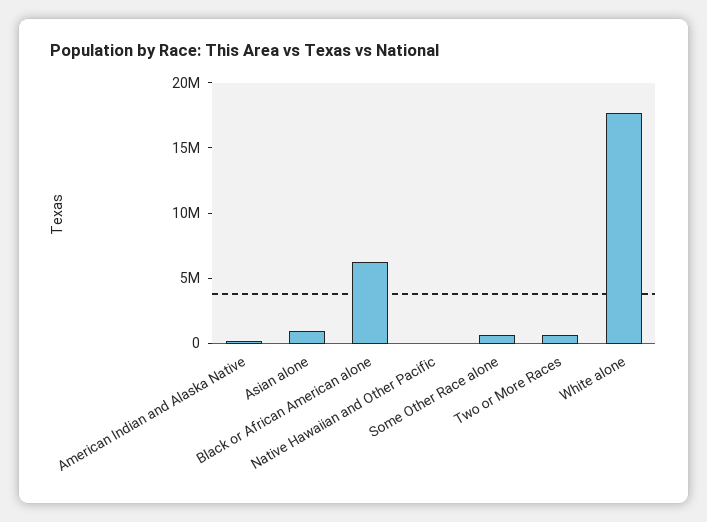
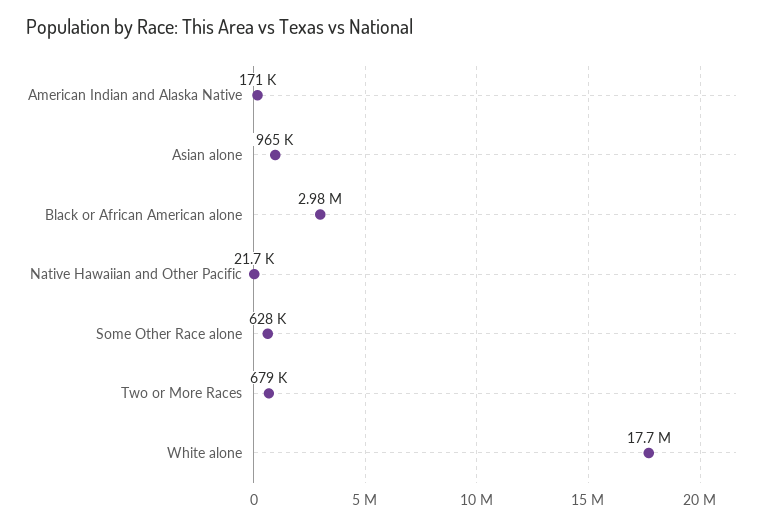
Black or African American alone: 6000000 -> 2980000

